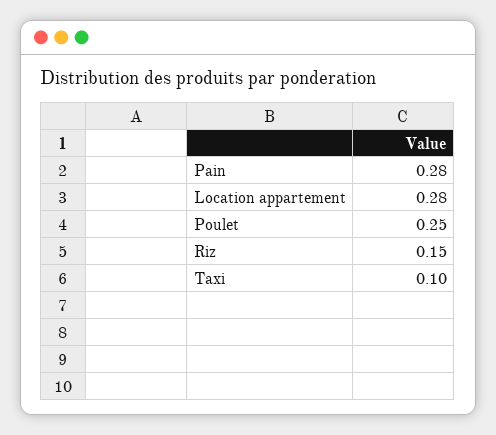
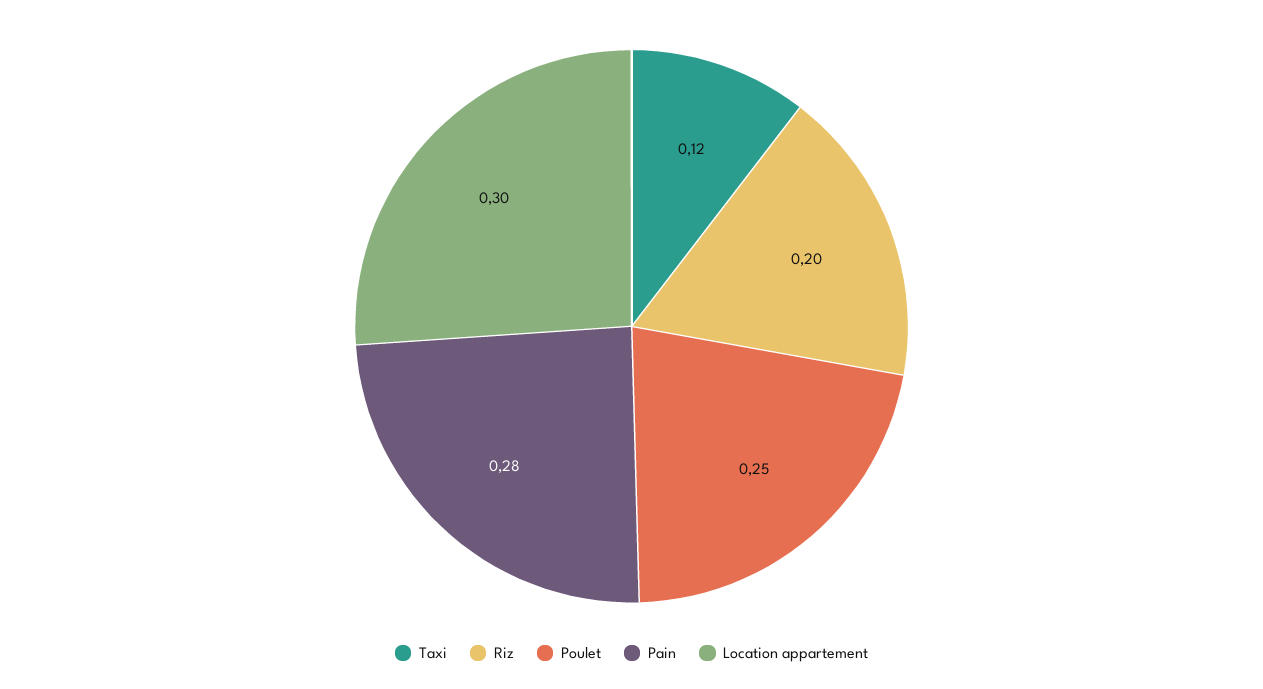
Location appartement: 0.28 -> 0.3
Riz: 0.15 -> 0.2
Taxi: 0.1 -> 0.12

